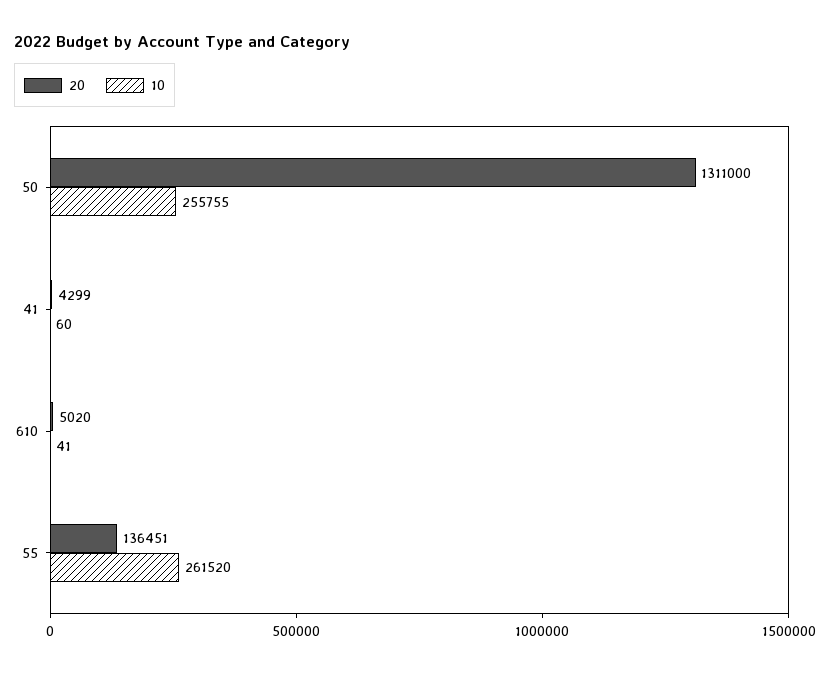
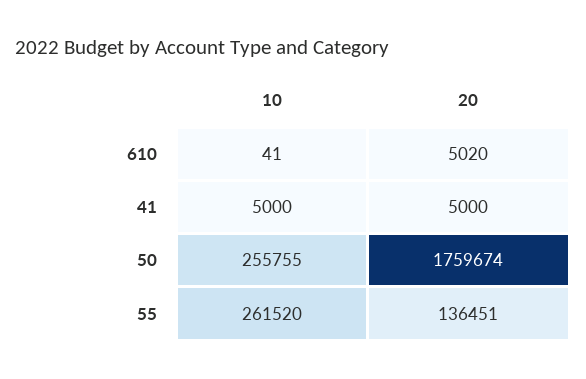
20, 50: 1311000 -> 1759674
20, 41: 4299 -> 5000
10, 41: 60 -> 5000

